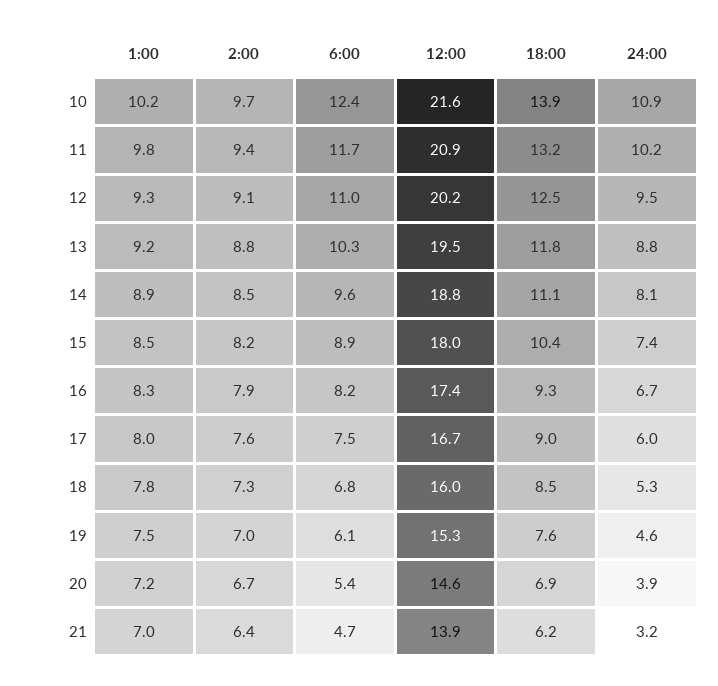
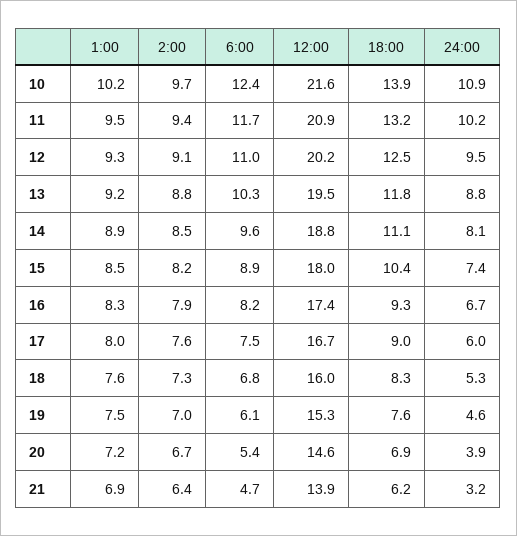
1:00, 11: 9.8 -> 9.5
1:00, 18: 7.8 -> 7.6
18:00, 18: 8.5 -> 8.3
1:00, 21: 7 -> 6.9

